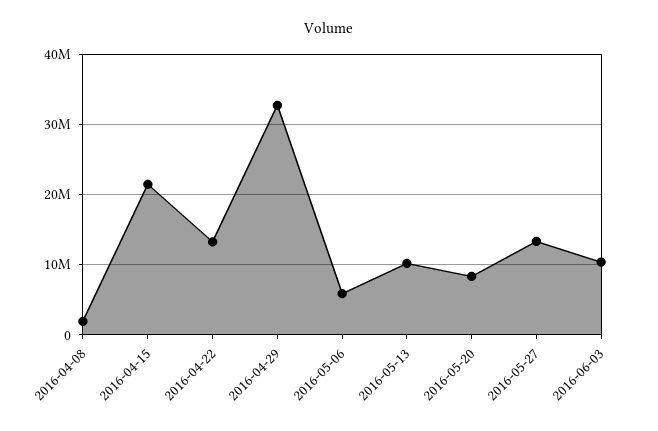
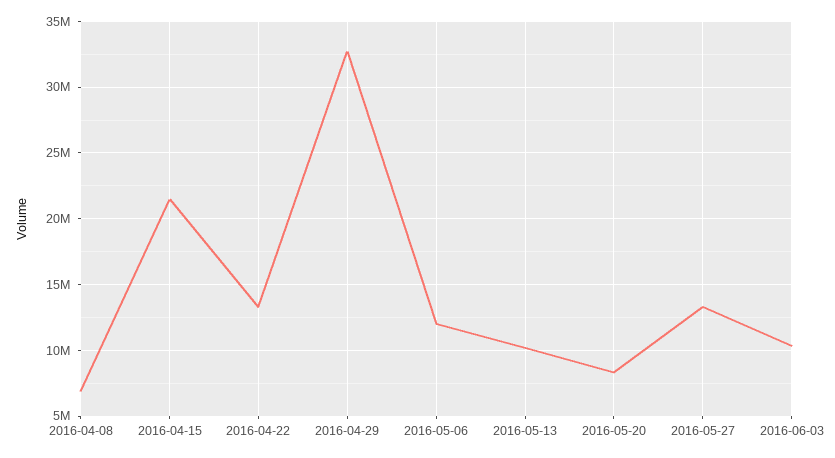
2016-04-08: 2000000 -> 7000000
2016-05-06: 6000000 -> 12000000

